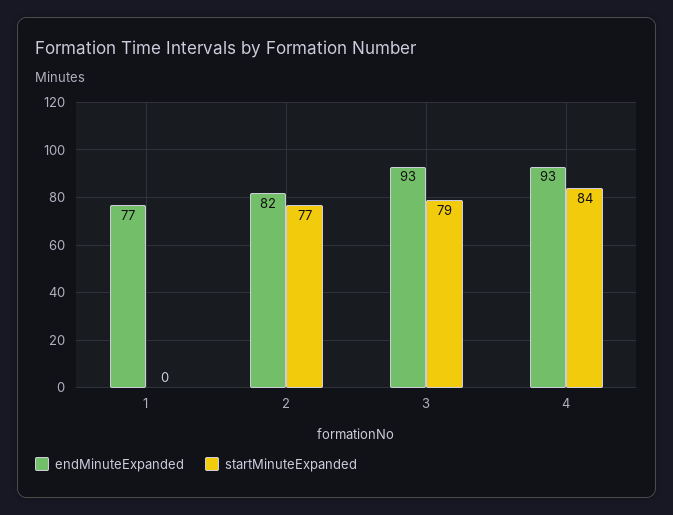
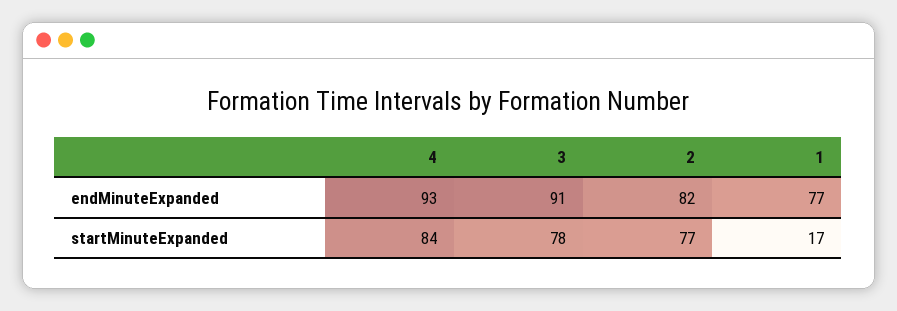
startMinuteExpanded, 1: 0 -> 17
endMinuteExpanded, 3: 93 -> 91
startMinuteExpanded, 3: 79 -> 78

